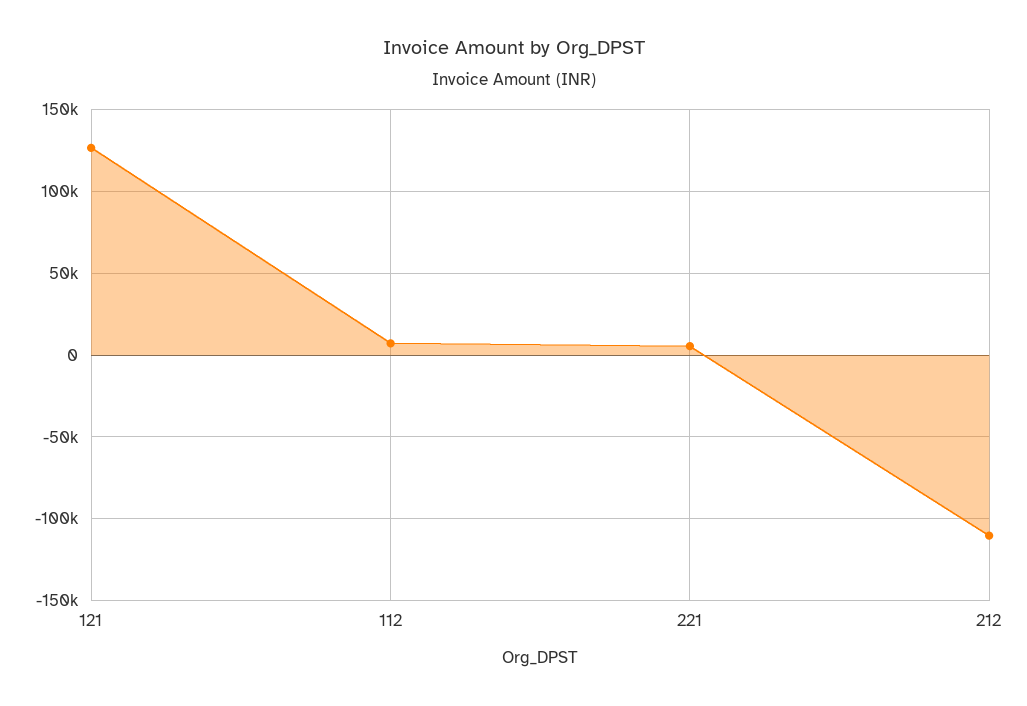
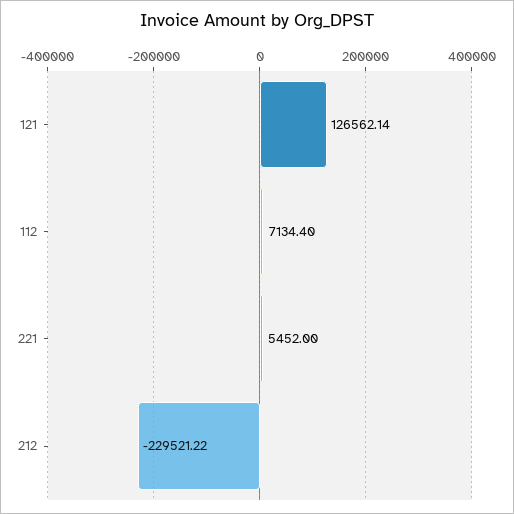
212: -110000 -> -229521.22

